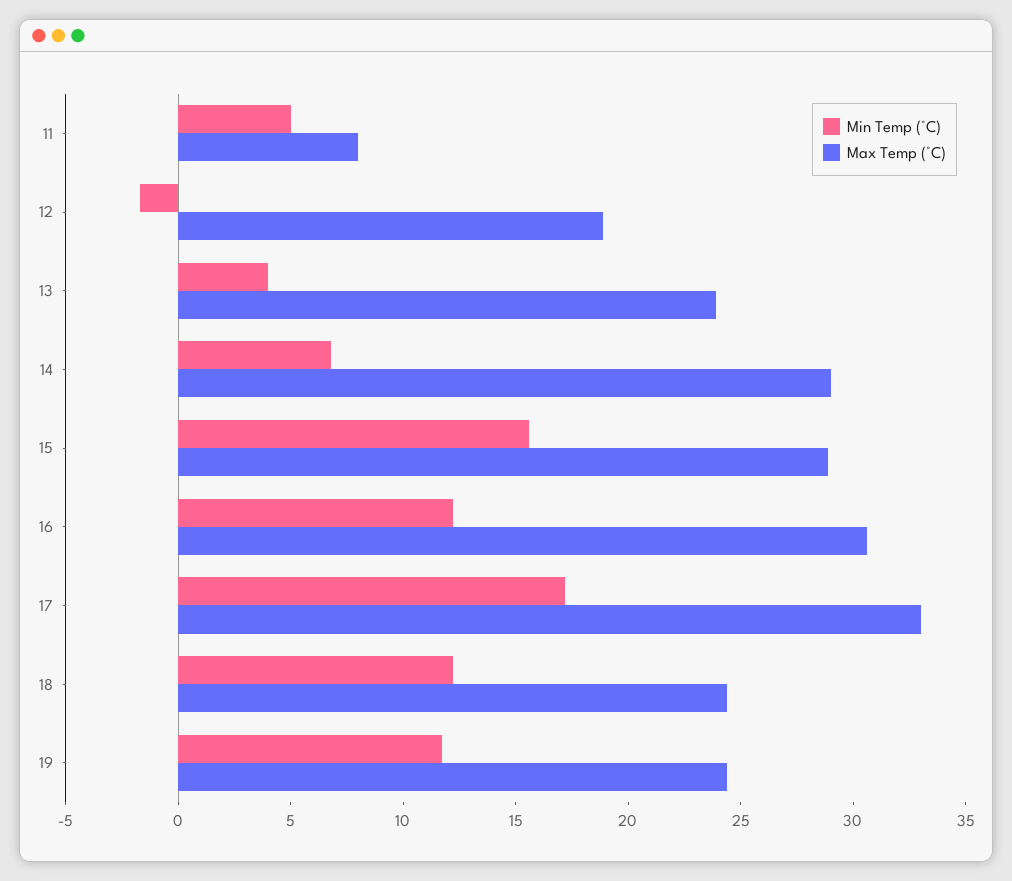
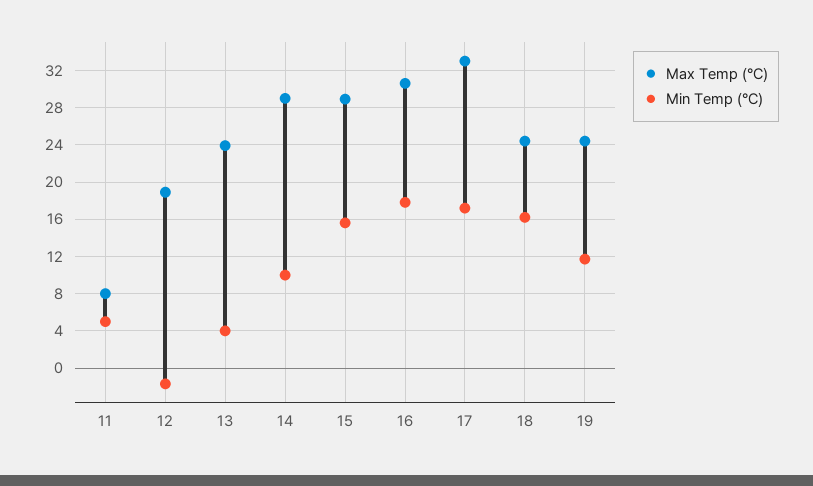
Min Temp (°C), 14: 7 -> 10
Min Temp (°C), 16: 12 -> 18
Min Temp (°C), 18: 12 -> 16

